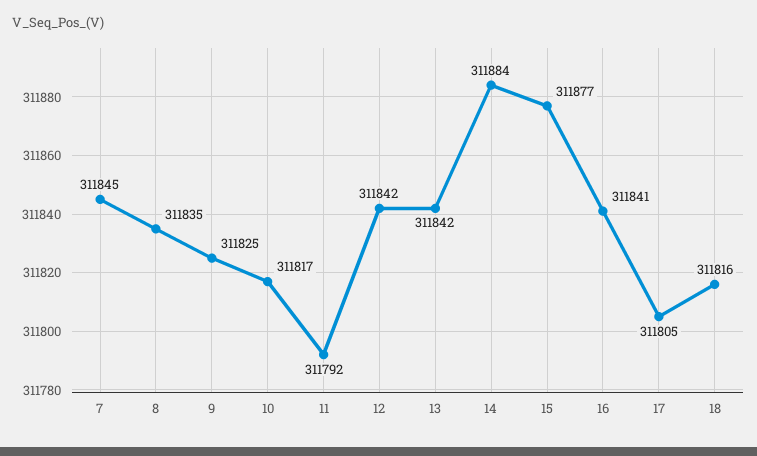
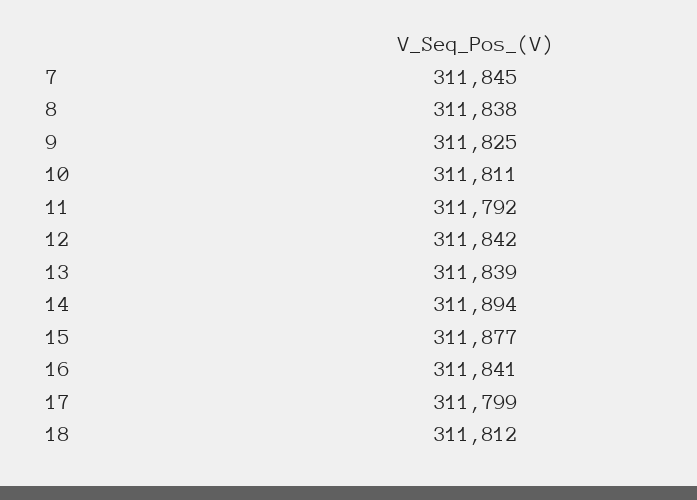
8: 311835 -> 311838
10: 311817 -> 311811
13: 311842 -> 311839
14: 311884 -> 311894
17: 311805 -> 311799
18: 311816 -> 311812

